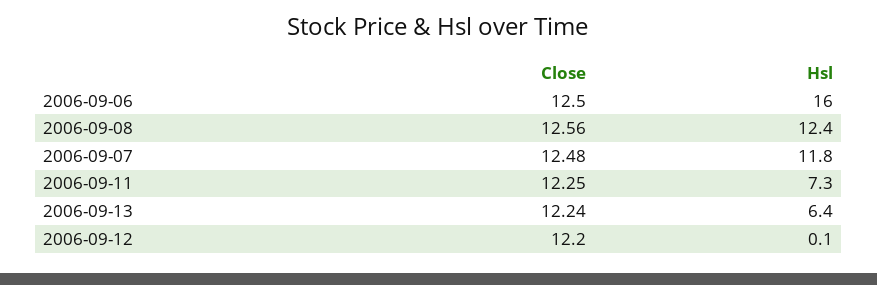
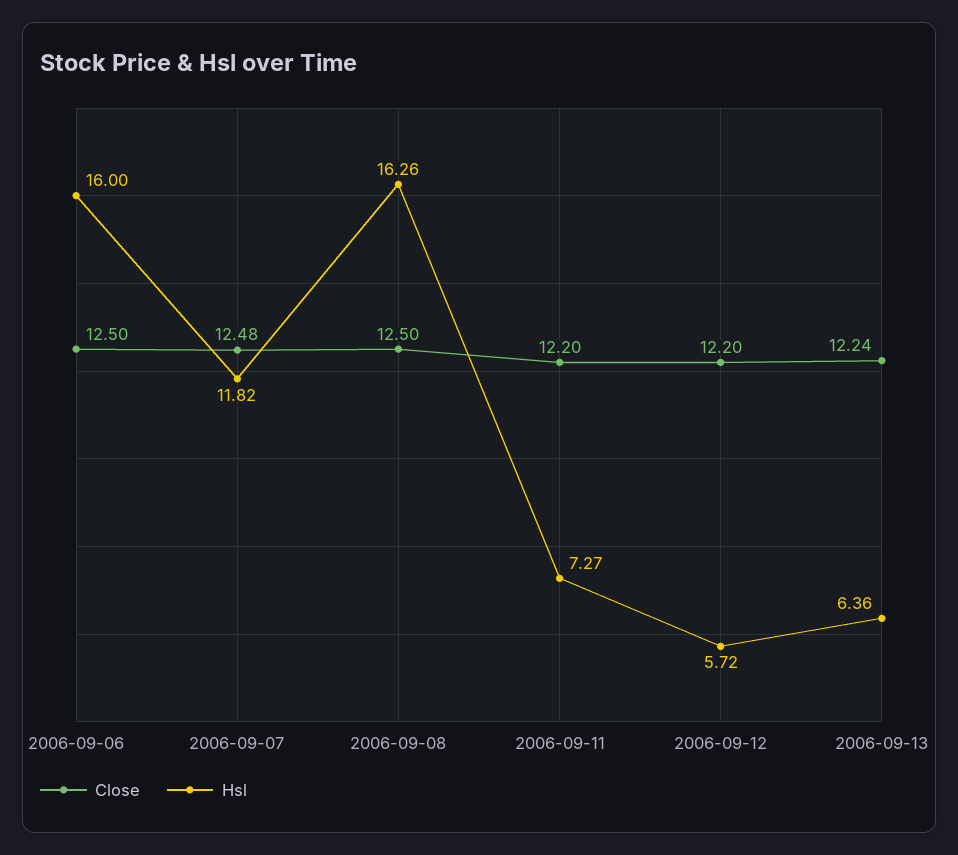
Close, 2006-09-08: 12.56 -> 12.5
Hsl, 2006-09-08: 12.4 -> 16.26
Close, 2006-09-11: 12.25 -> 12.2
Hsl, 2006-09-12: 0.1 -> 5.72

